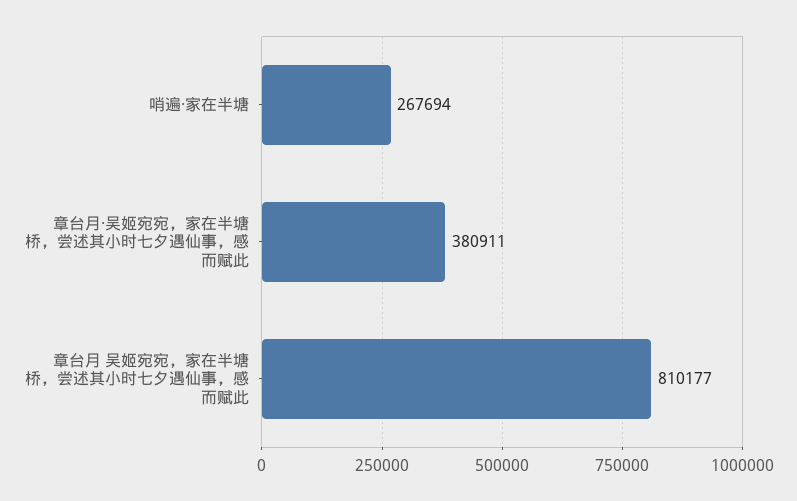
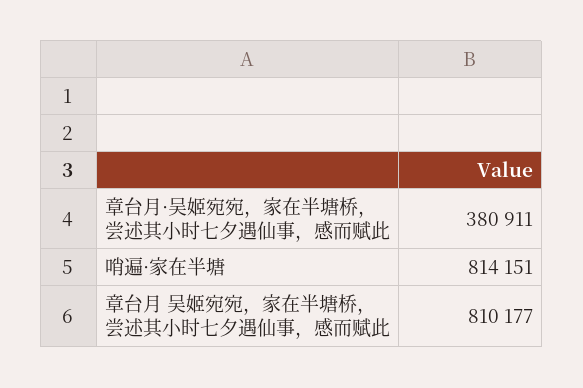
哨遍·家在半塘: 267694 -> 814151

